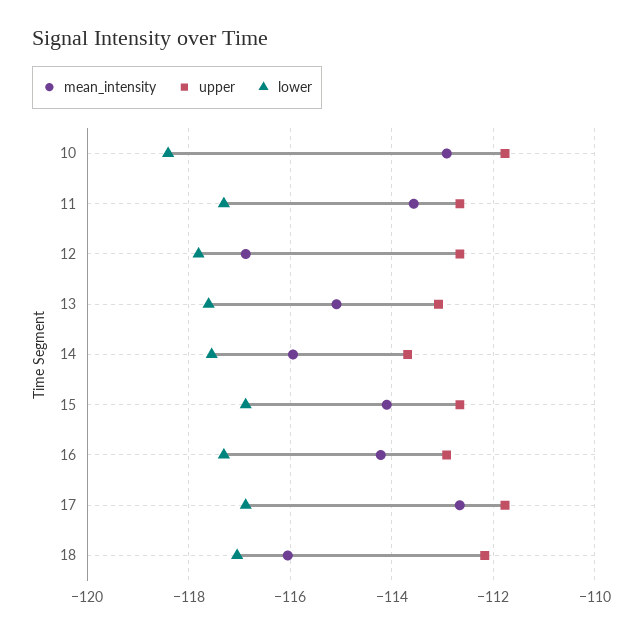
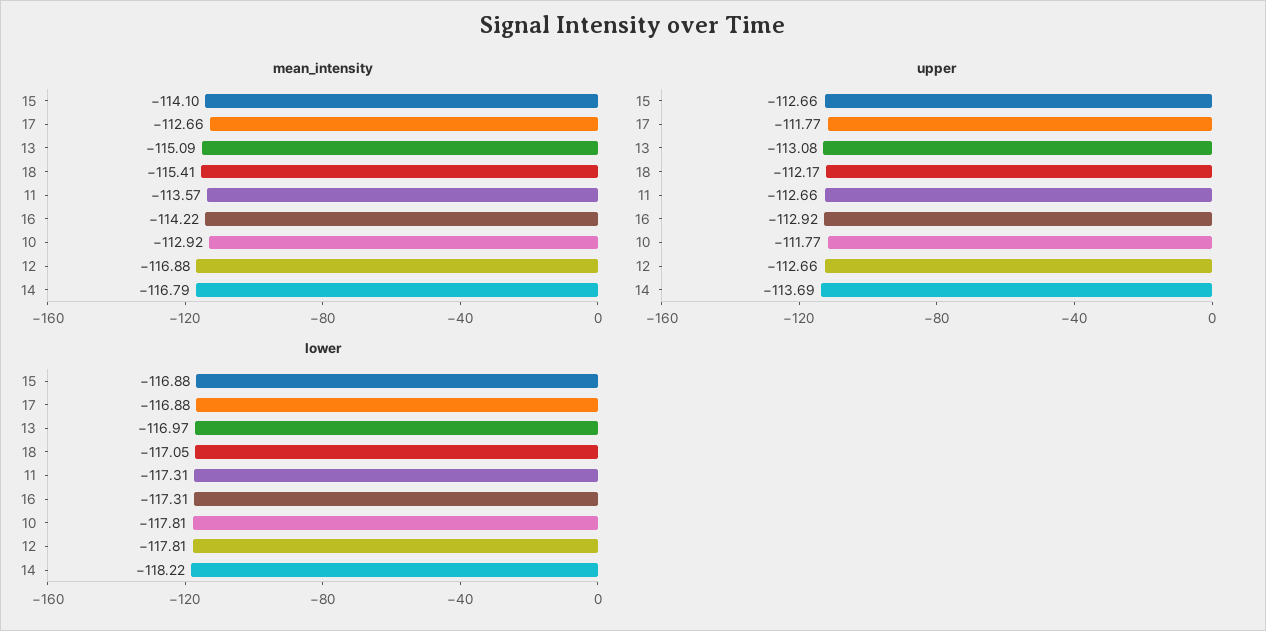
lower, 10: -118.4 -> -117.81
lower, 13: -117.6 -> -116.97
mean_intensity, 14: -116 -> -116.79
lower, 14: -117.6 -> -118.22
mean_intensity, 18: -116 -> -115.41

